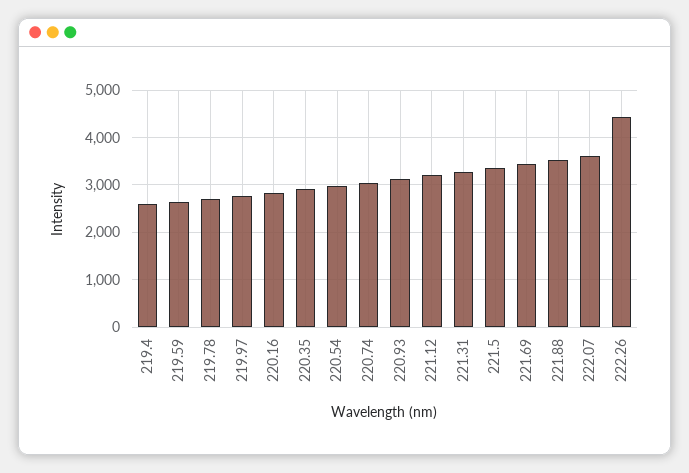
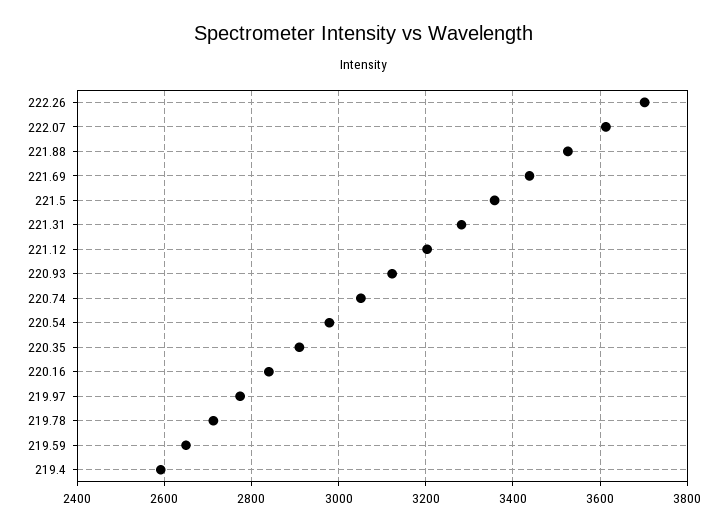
222.26: 4400 -> 3700

